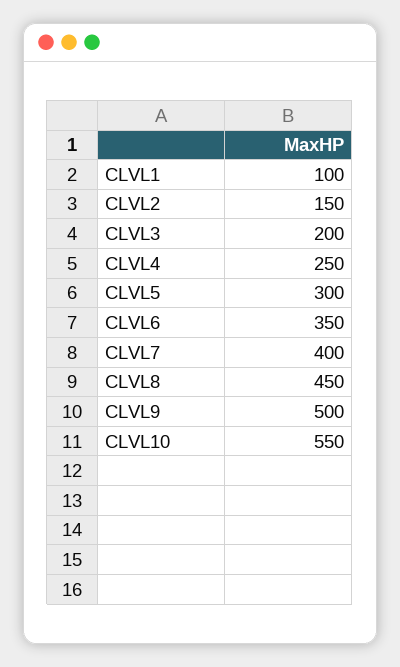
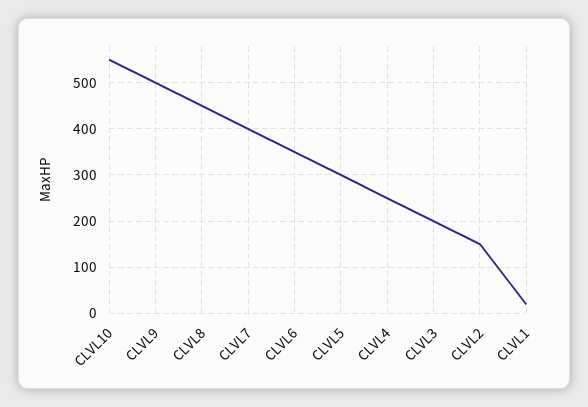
CLVL1: 100 -> 20

